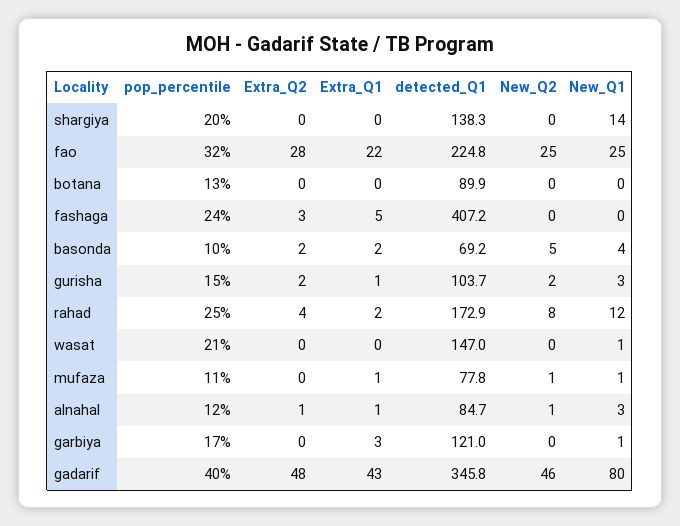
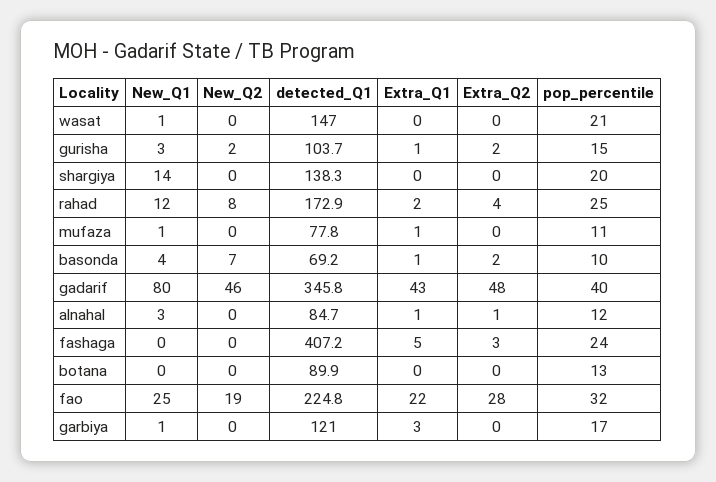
New_Q2, fao: 25 -> 19
Extra_Q1, basonda: 2 -> 1
New_Q2, basonda: 5 -> 7
New_Q2, mufaza: 1 -> 0
New_Q2, alnahal: 1 -> 0

